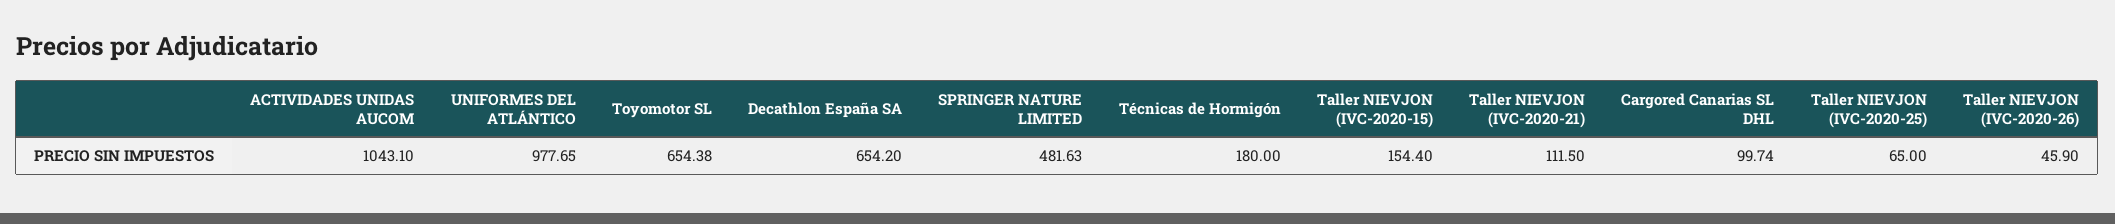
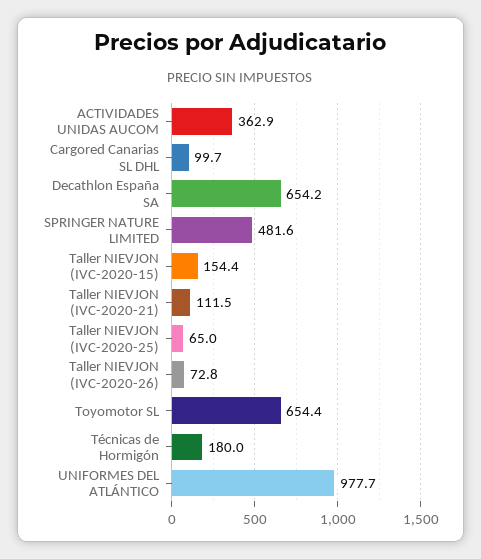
ACTIVIDADES UNIDAS AUCOM: 1043.1 -> 362.9
Taller NIEVJON (IVC-2020-26): 45.9 -> 72.8

